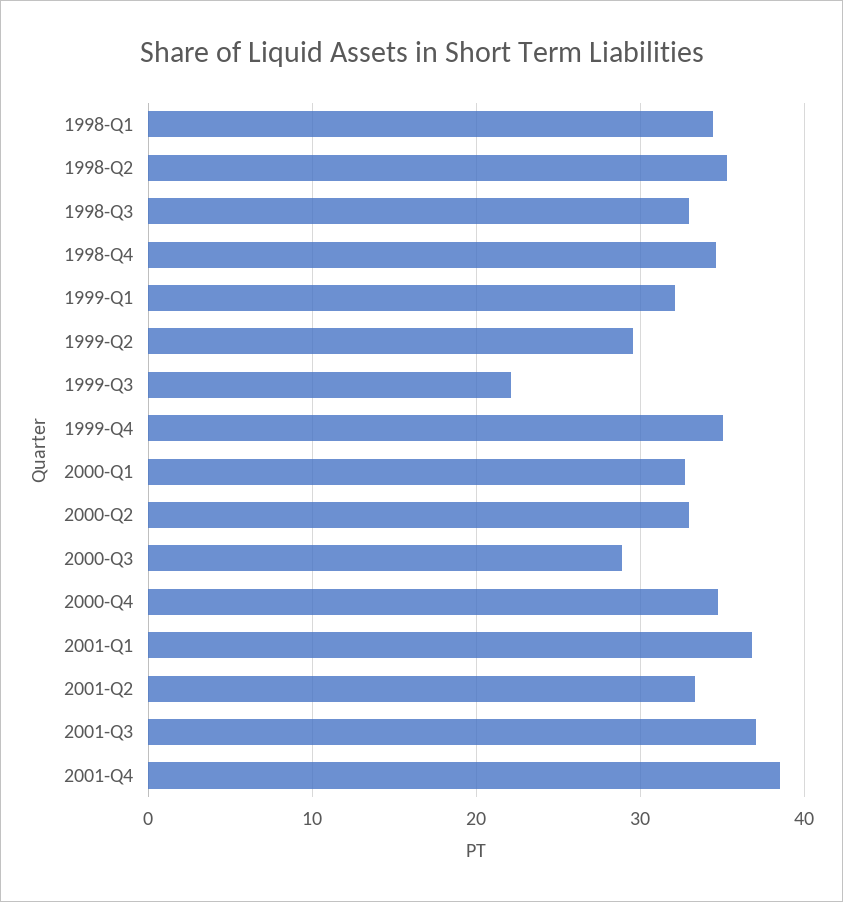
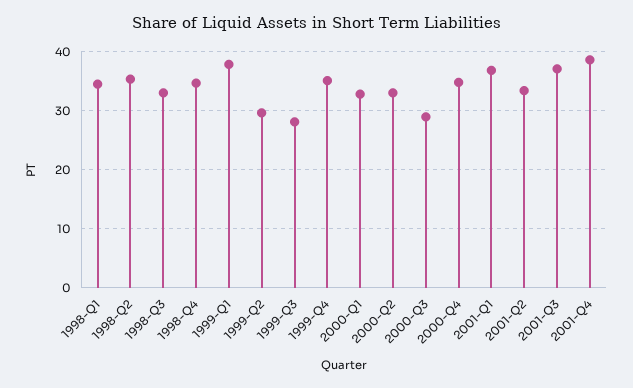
1999-Q1: 32 -> 38
1999-Q3: 22 -> 28

